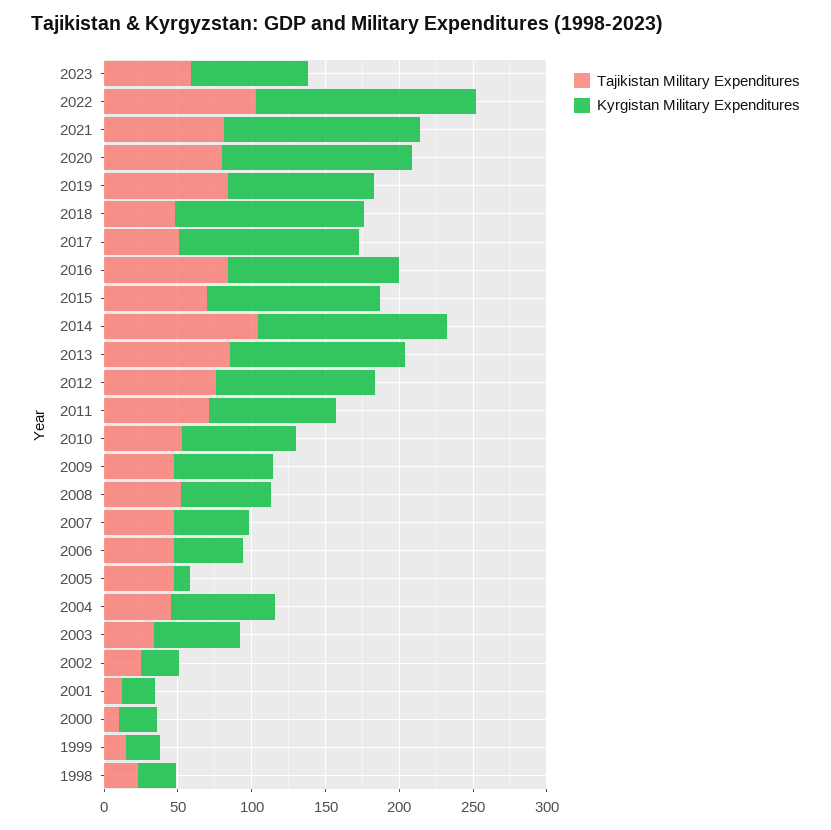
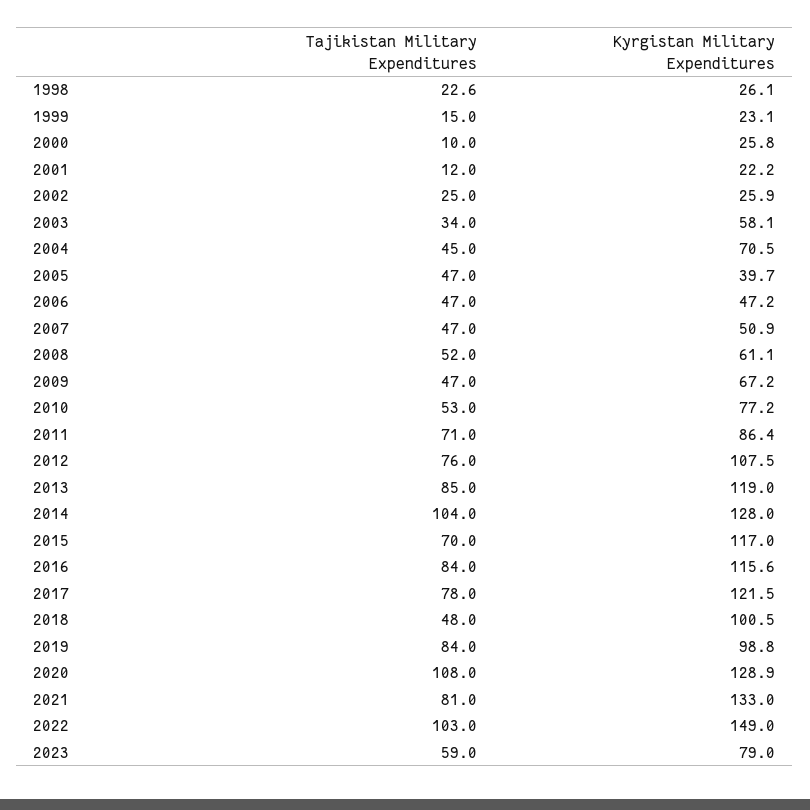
Tajikistan Military Expenditures, 2020: 80 -> 108
Kyrgistan Military Expenditures, 2018: 130 -> 100.5
Tajikistan Military Expenditures, 2017: 50 -> 78
Kyrgistan Military Expenditures, 2005: 10 -> 39.7

